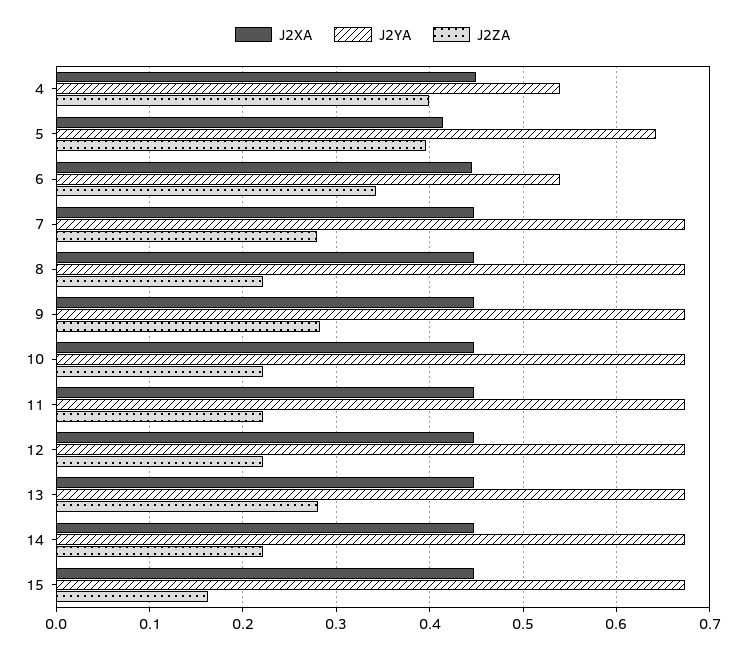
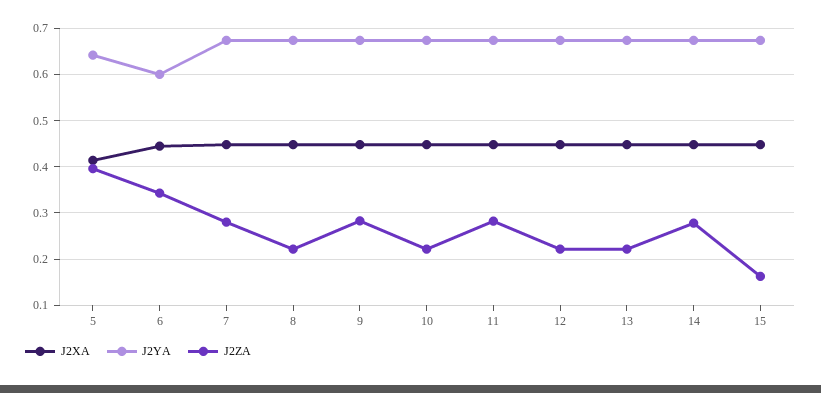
J2XA, 4: 0.45 -> none
J2YA, 4: 0.54 -> none
J2ZA, 4: 0.4 -> none
J2YA, 6: 0.54 -> 0.6
J2ZA, 11: 0.22 -> 0.28
J2ZA, 13: 0.28 -> 0.22
J2ZA, 14: 0.22 -> 0.28

